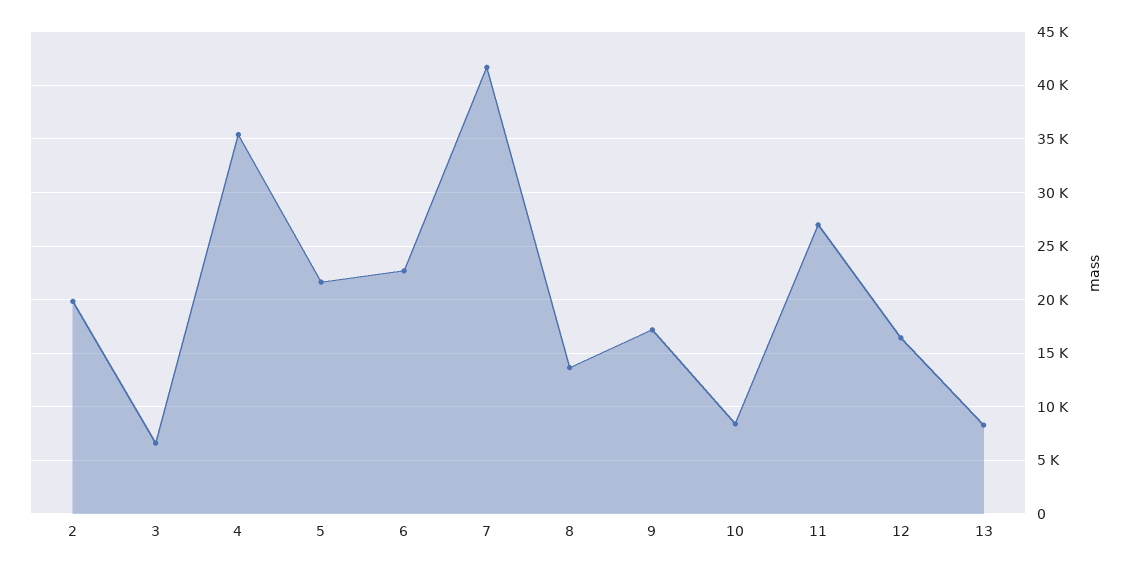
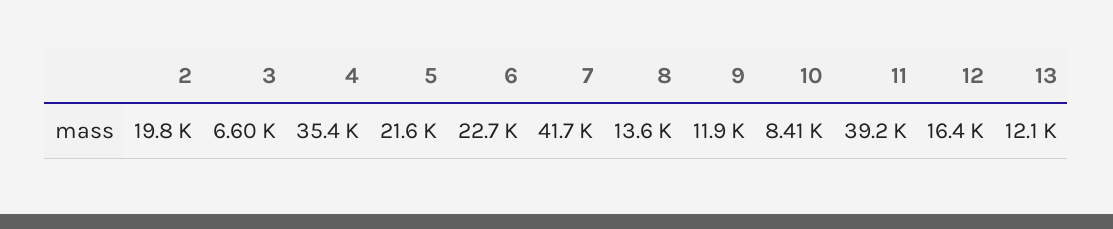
9: 17000 -> 11900
11: 27000 -> 39200
13: 8000 -> 12100

